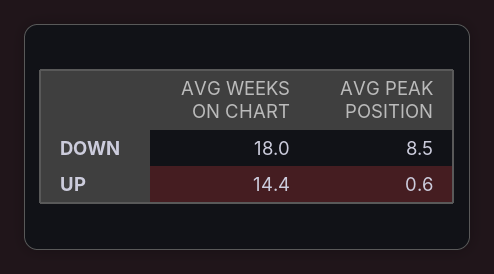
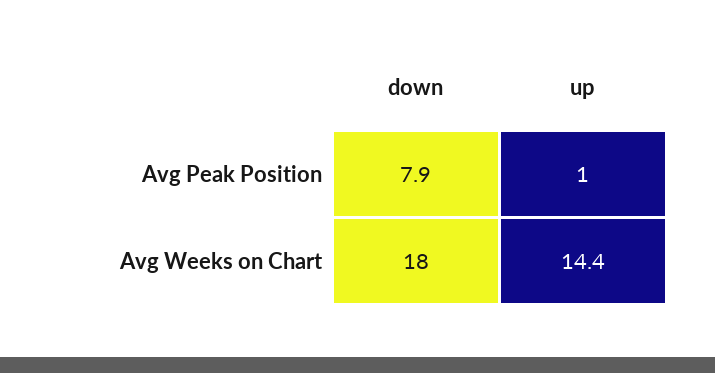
AVG PEAK POSITION, DOWN: 8.5 -> 7.9
AVG PEAK POSITION, UP: 0.6 -> 1

